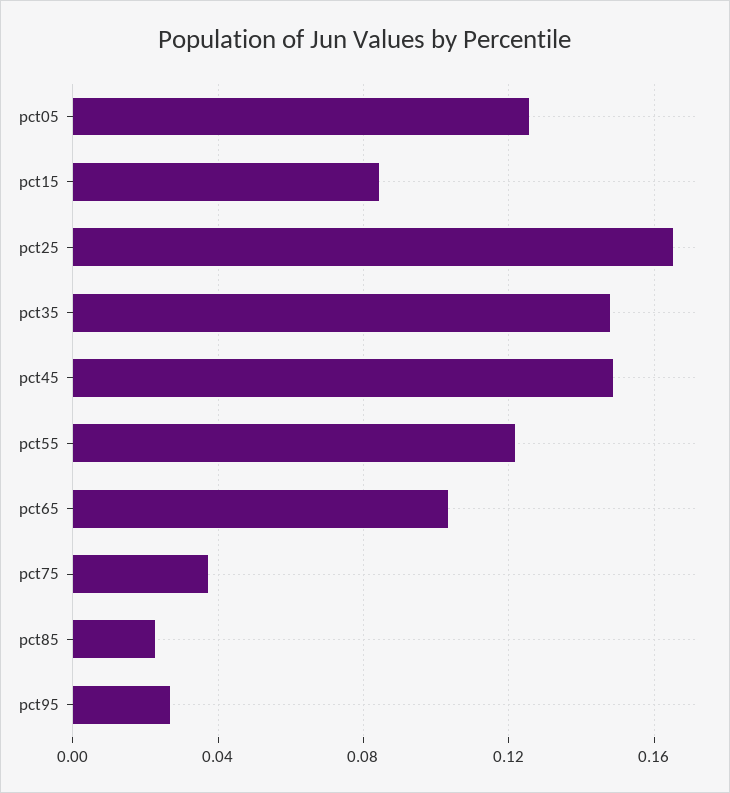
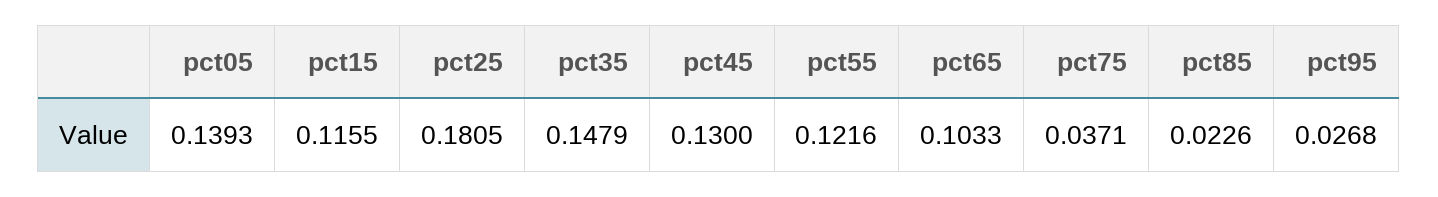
pct05: 0.125 -> 0.1393
pct15: 0.085 -> 0.1155
pct25: 0.165 -> 0.1805
pct45: 0.15 -> 0.13

